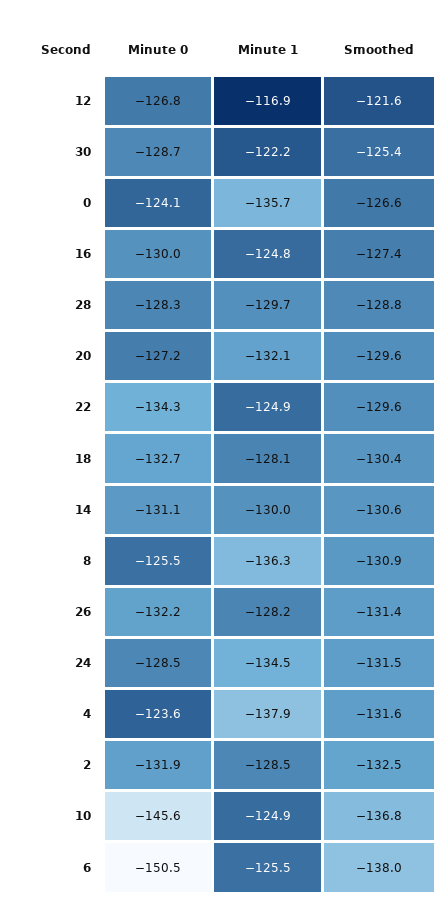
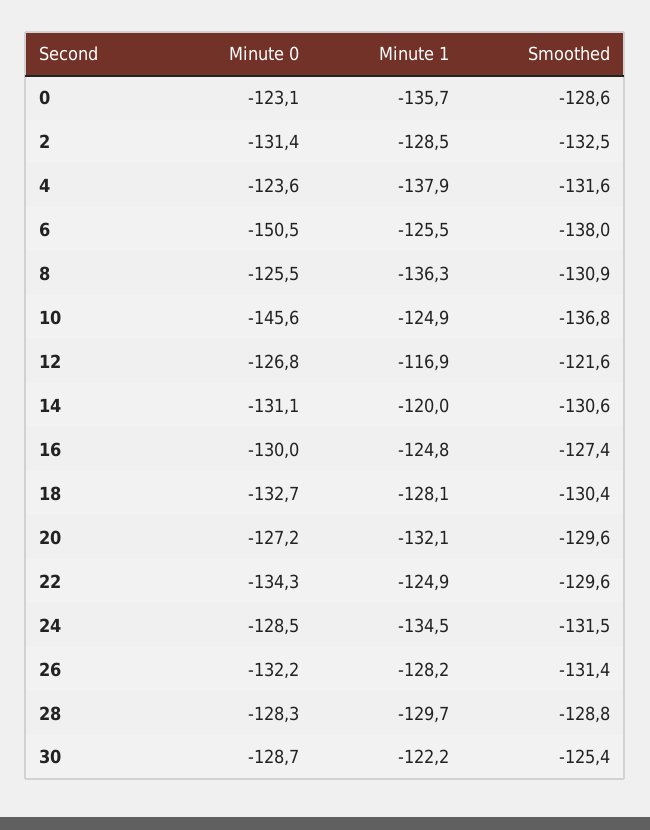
Minute 0, 0: -124.1 -> -123.1
Smoothed, 0: -126.6 -> -128.6
Minute 1, 14: -130 -> -120
Minute 0, 2: -131.9 -> -131.4

